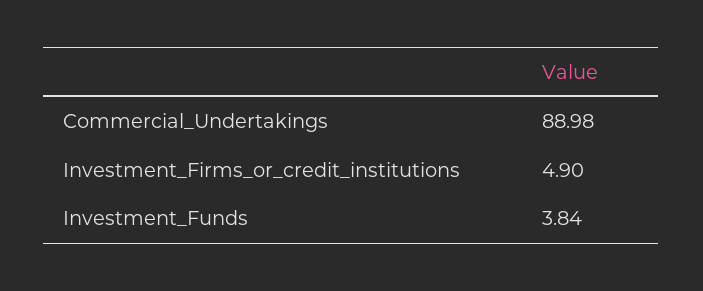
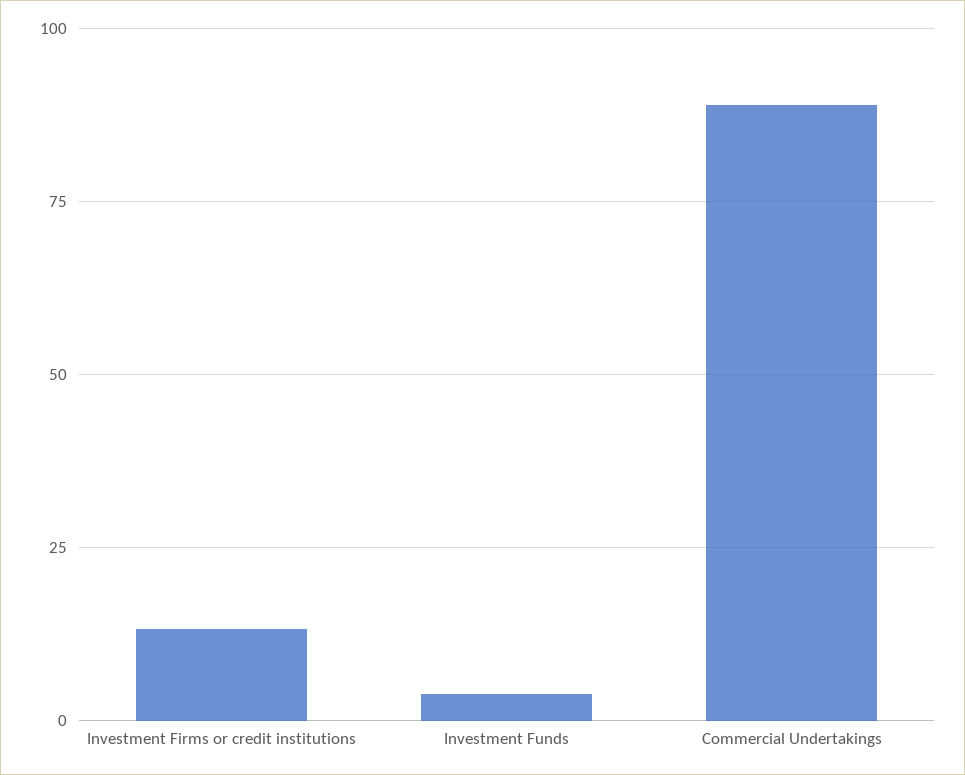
Investment_Firms_or_credit_institutions: 4.9 -> 12.5

